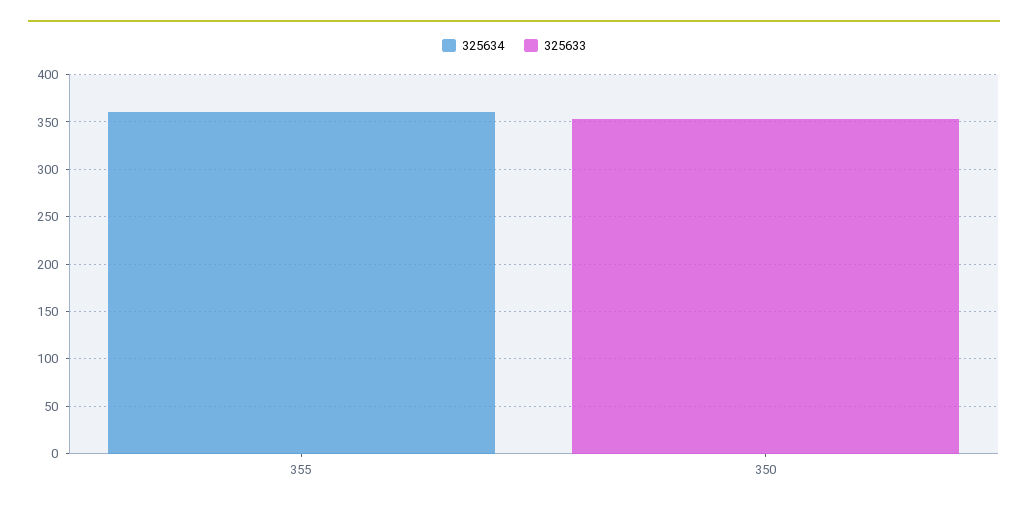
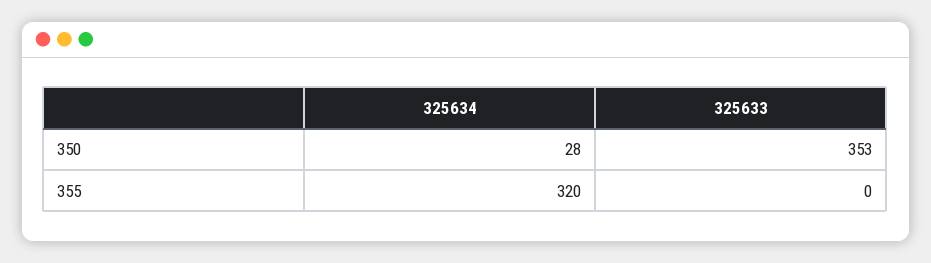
325634, 355: 360 -> 320
325634, 350: 0 -> 28

